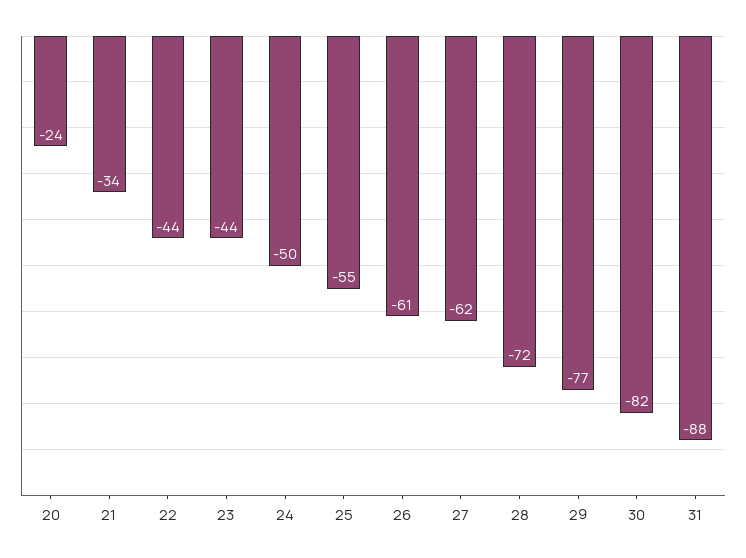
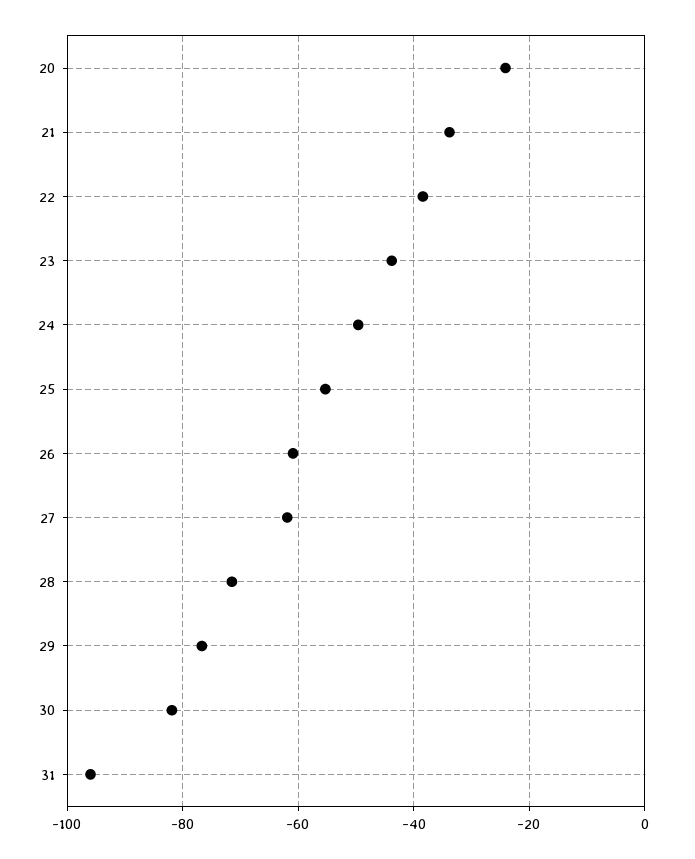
22: -44 -> -38
31: -88 -> -96

